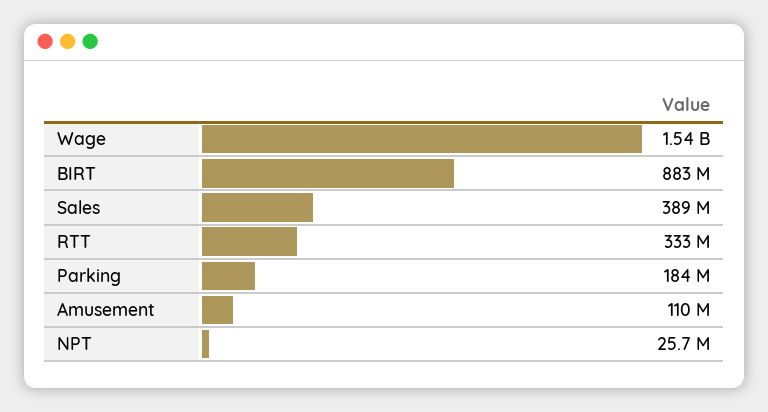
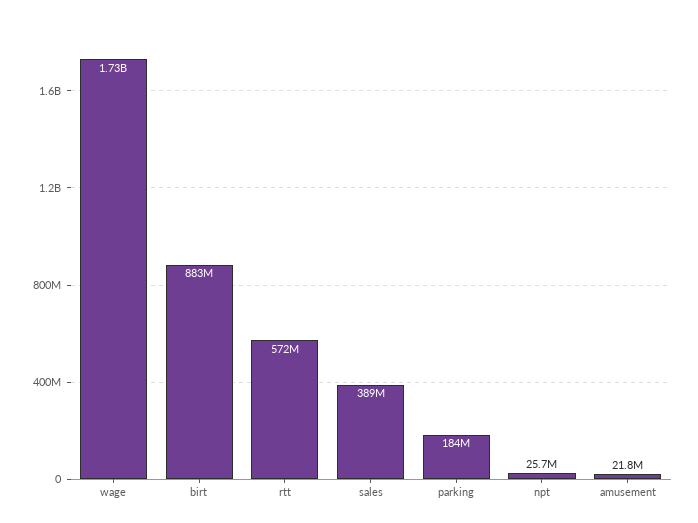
Wage: 1540000000 -> 1730000000
RTT: 333000000 -> 572000000
Amusement: 110000000 -> 21800000

